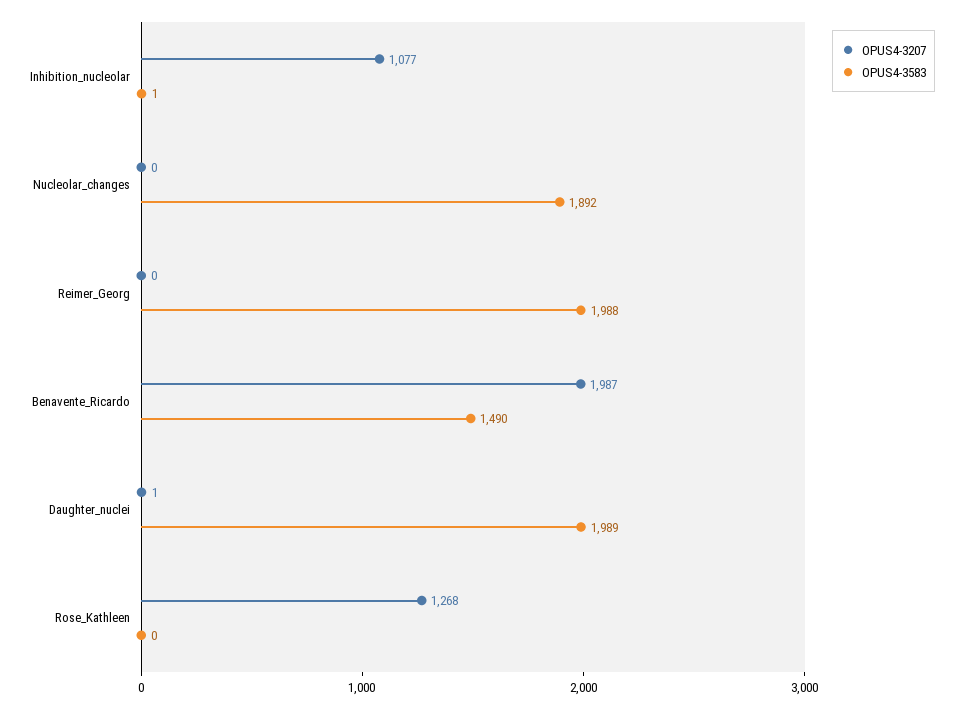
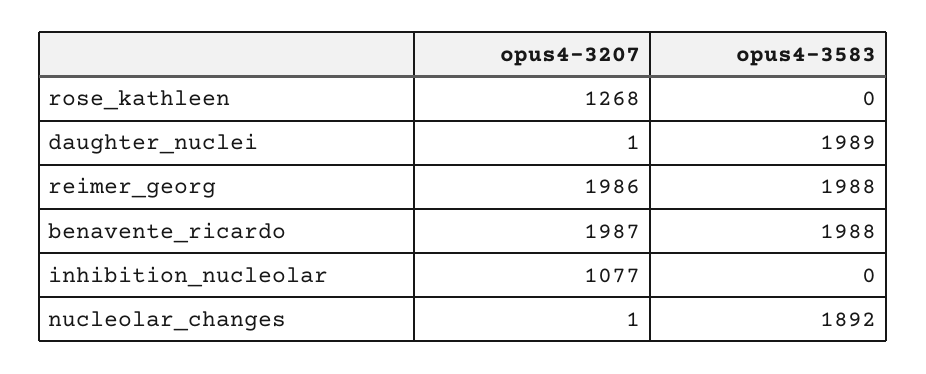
OPUS4-3583, Inhibition_nucleolar: 1 -> 0
OPUS4-3207, Nucleolar_changes: 0 -> 1
OPUS4-3207, Reimer_Georg: 0 -> 1986
OPUS4-3583, Benavente_Ricardo: 1490 -> 1988

